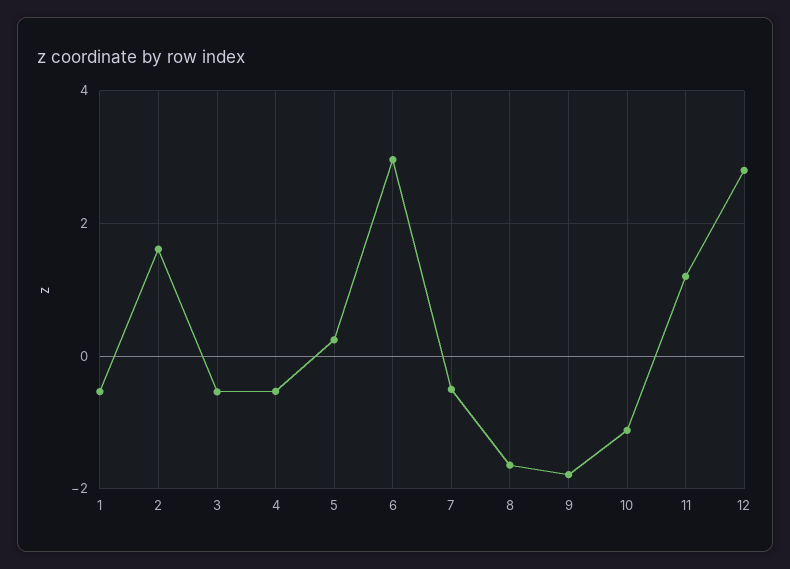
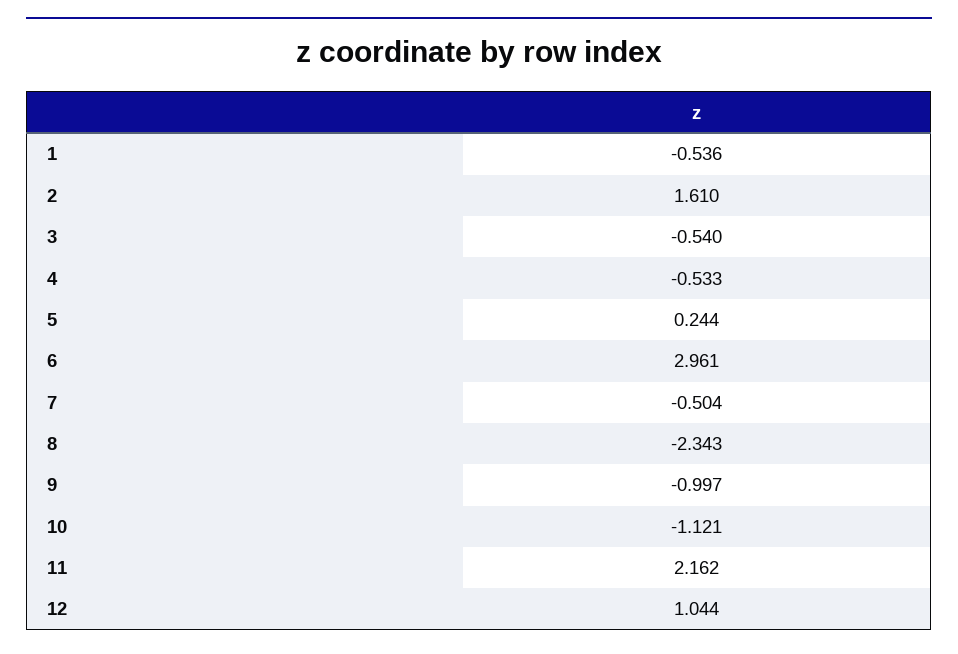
8: -1.6 -> -2.343
9: -1.8 -> -0.997
11: 1.2 -> 2.162
12: 2.8 -> 1.044

